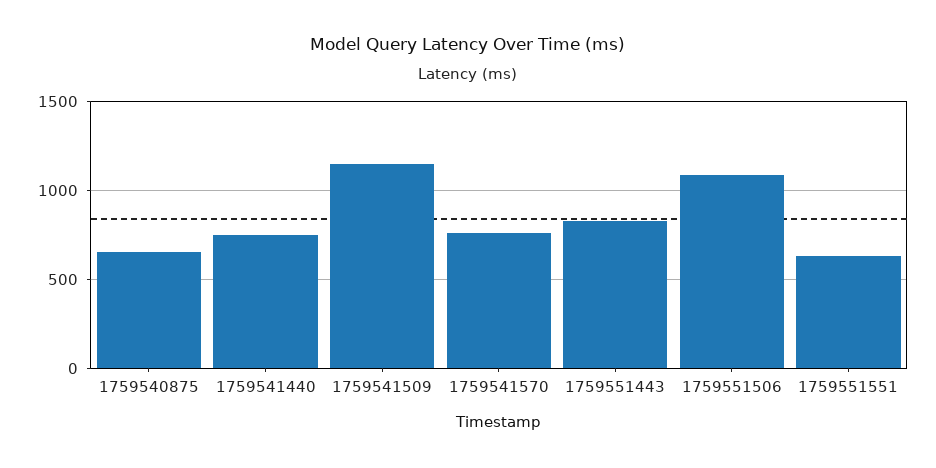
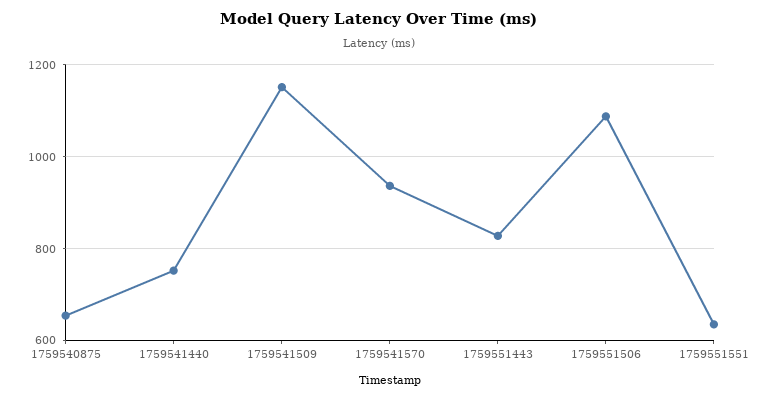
1759541570: 750 -> 940

